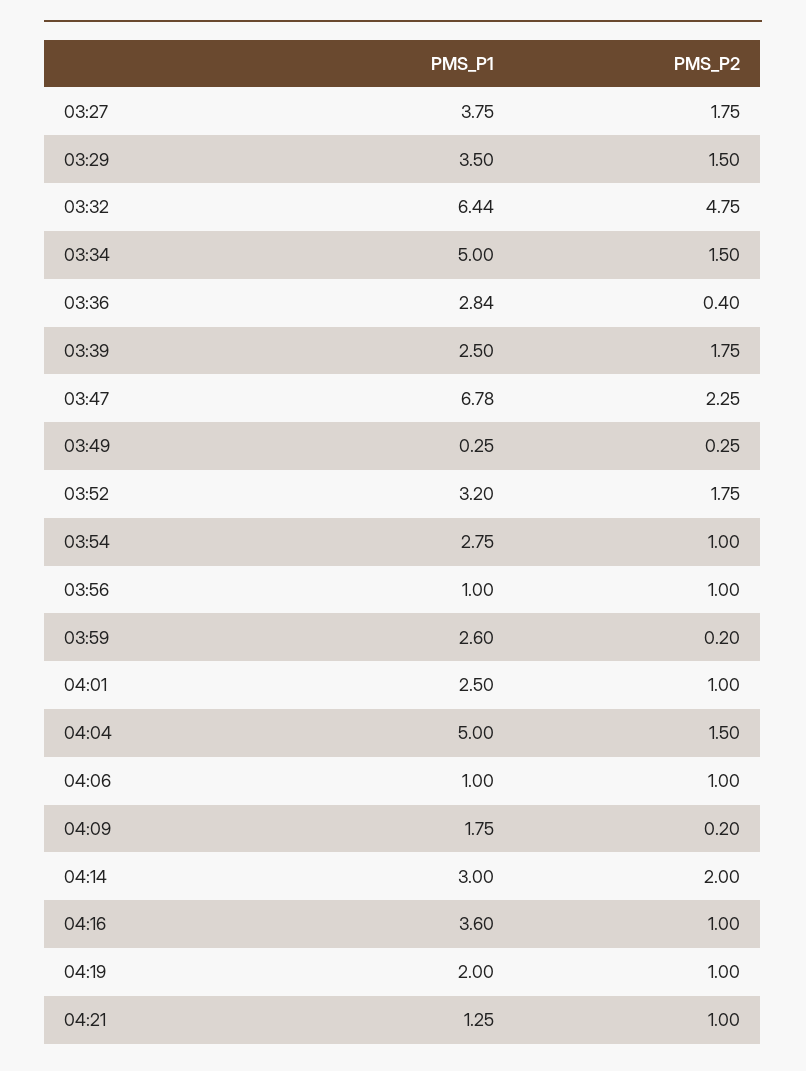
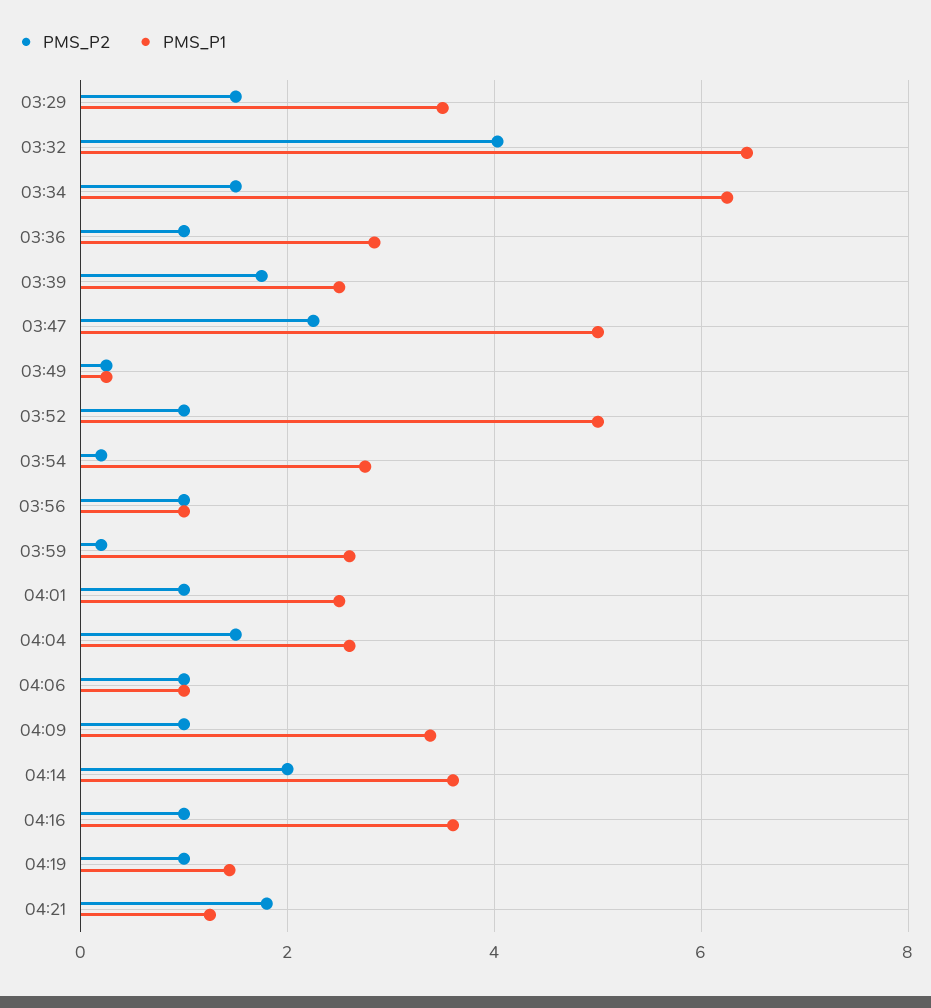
PMS_P1, 03:27: 3.75 -> none
PMS_P2, 03:27: 1.75 -> none
PMS_P2, 03:32: 4.75 -> 4
PMS_P1, 03:34: 5 -> 6.2
PMS_P2, 03:36: 0.4 -> 1
PMS_P1, 03:47: 6.78 -> 5
PMS_P1, 03:52: 3.2 -> 5
PMS_P2, 03:52: 1.75 -> 1
PMS_P2, 03:54: 1 -> 0.2
PMS_P1, 04:04: 5 -> 2.6
PMS_P1, 04:09: 1.75 -> 3.4
PMS_P2, 04:09: 0.2 -> 1
PMS_P1, 04:14: 3 -> 3.6
PMS_P1, 04:19: 2 -> 1.4
PMS_P2, 04:21: 1 -> 1.8

